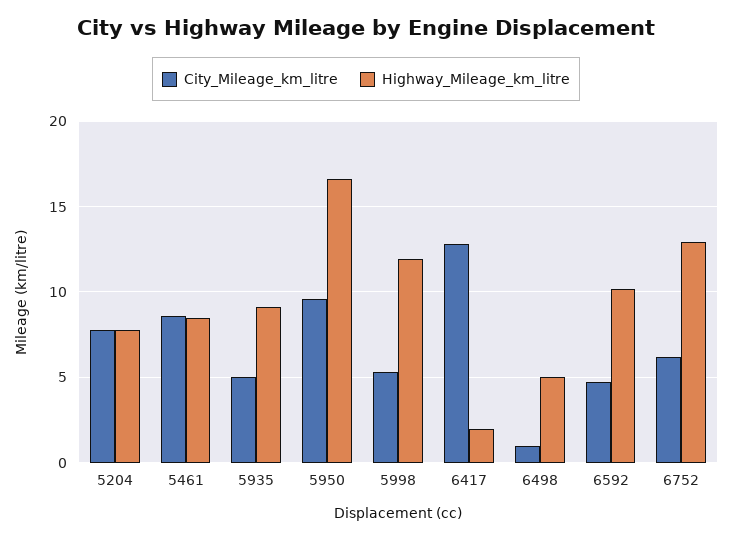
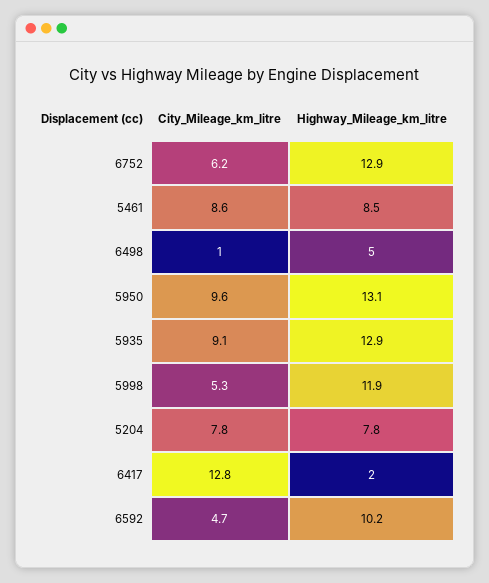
City_Mileage_km_litre, 5935: 5 -> 9.1
Highway_Mileage_km_litre, 5935: 9 -> 12.9
Highway_Mileage_km_litre, 5950: 16.5 -> 13.1

